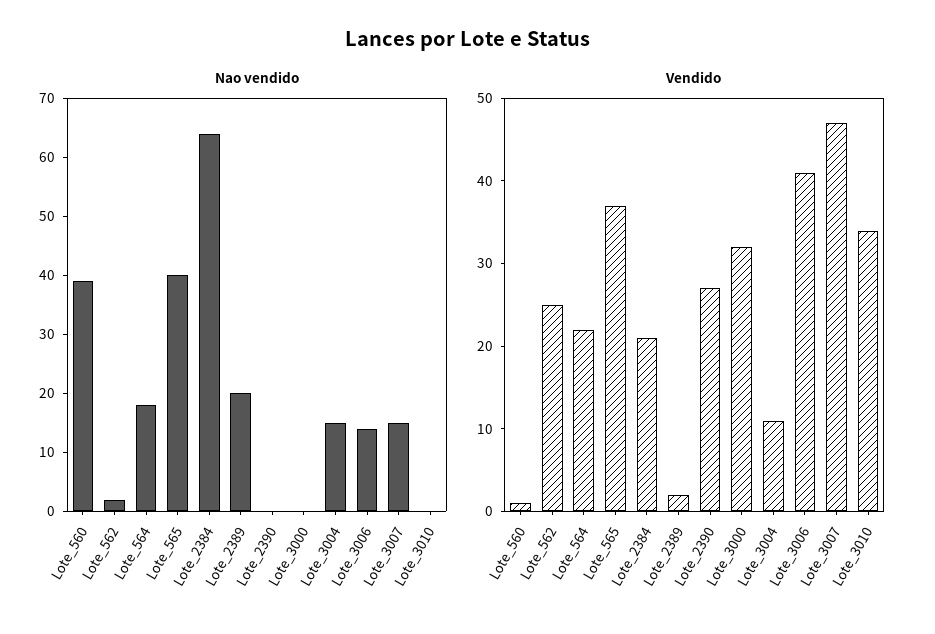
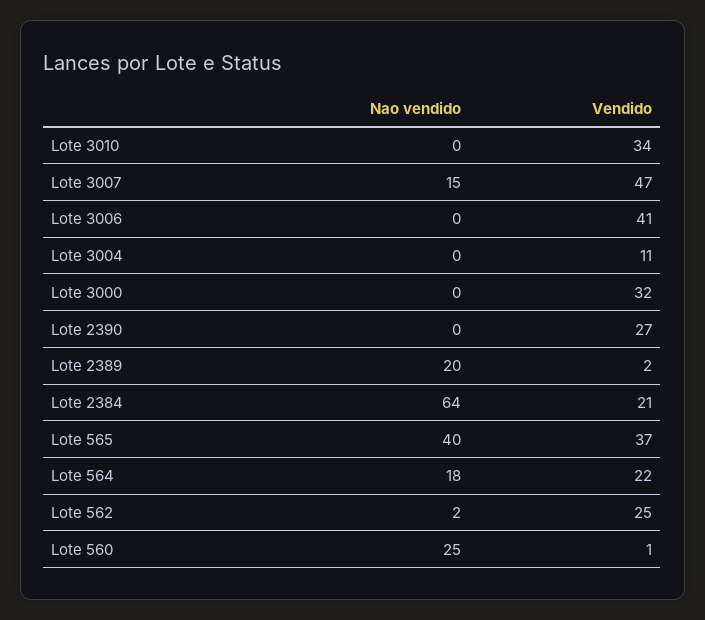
Nao vendido, Lote_560: 40 -> 25
Nao vendido, Lote_3004: 15 -> 0
Nao vendido, Lote_3006: 15 -> 0

